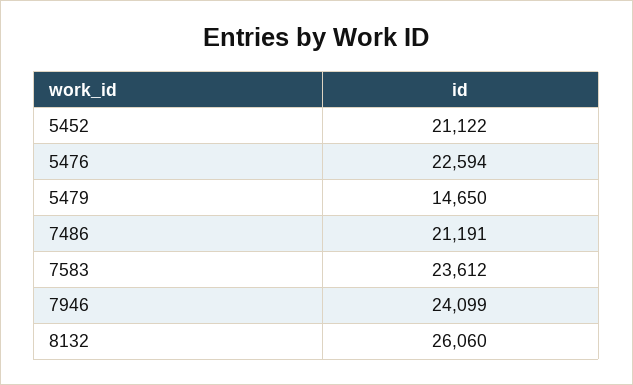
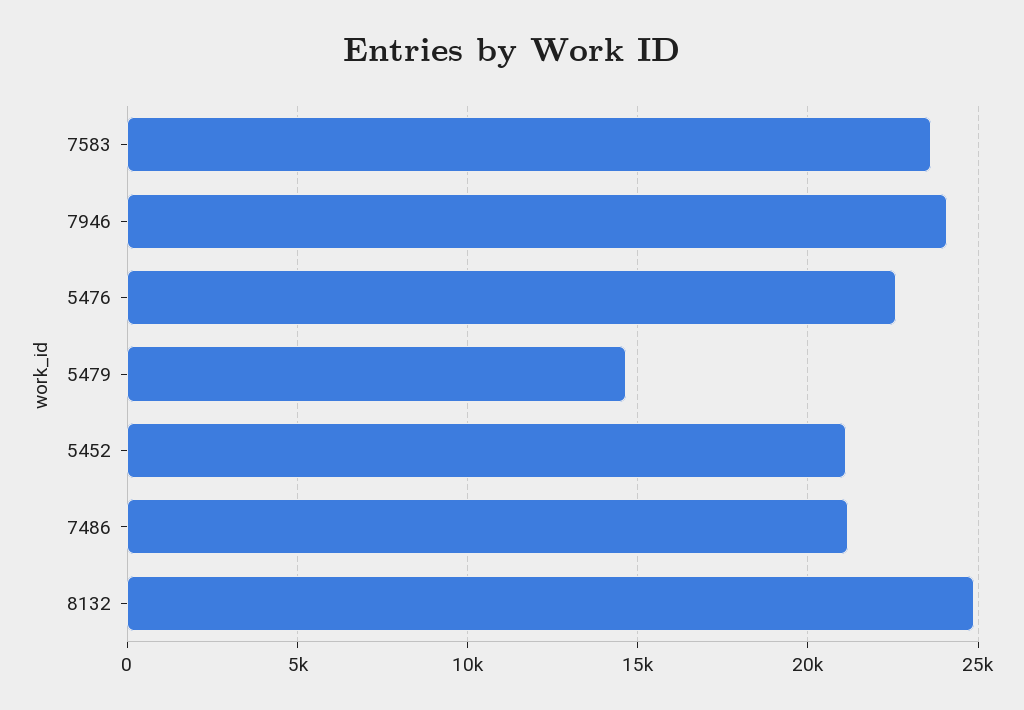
8132: 26060 -> 25000

